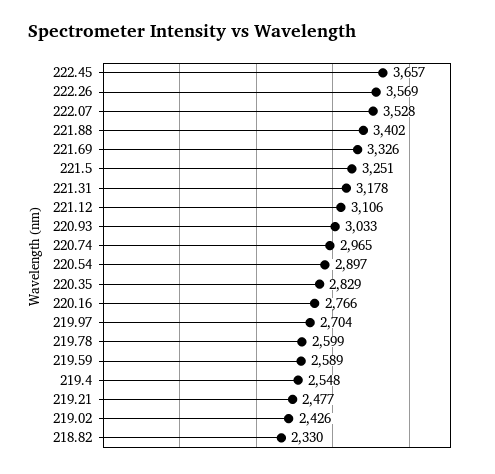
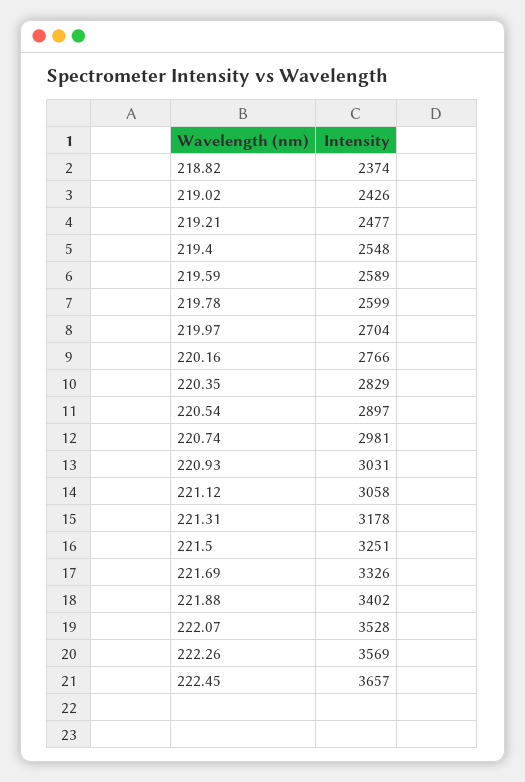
221.12: 3106 -> 3058
220.93: 3033 -> 3031
220.74: 2965 -> 2981
218.82: 2330 -> 2374

